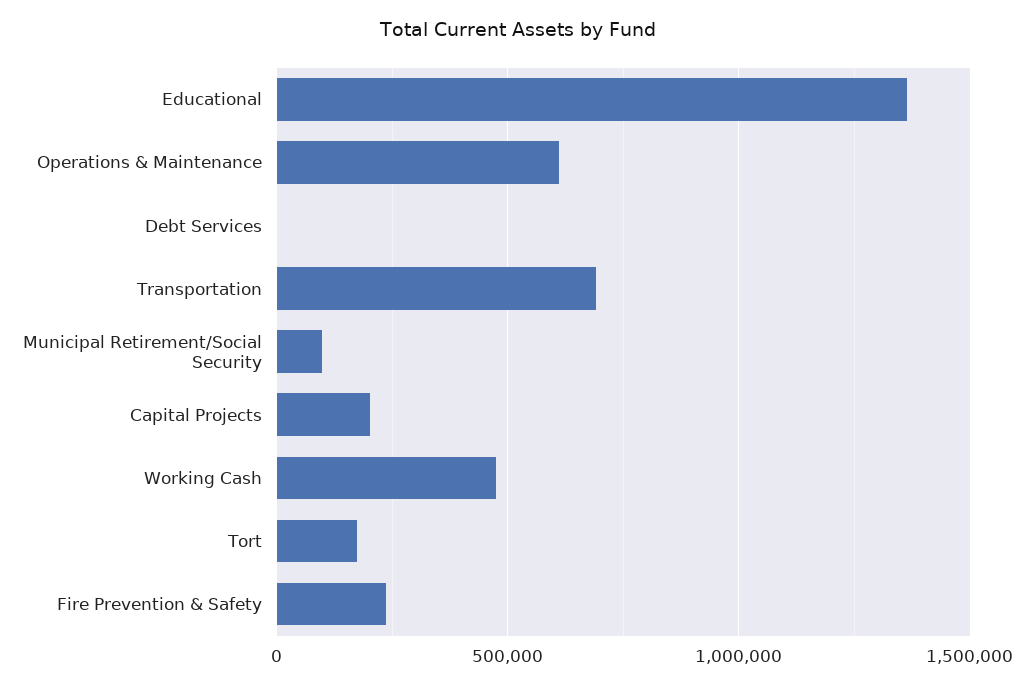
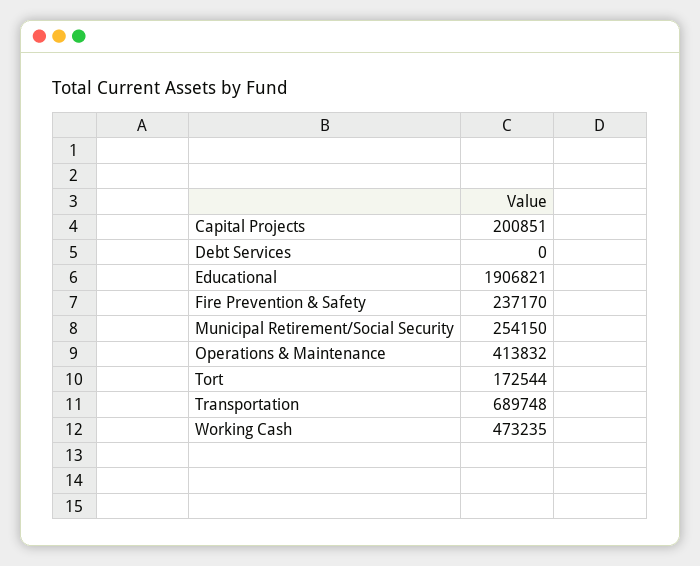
Educational: 1350000 -> 1906821
Operations & Maintenance: 600000 -> 413832
Municipal Retirement/Social Security: 100000 -> 254150

